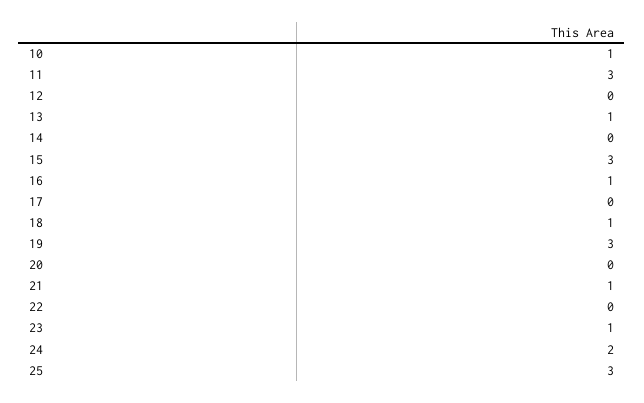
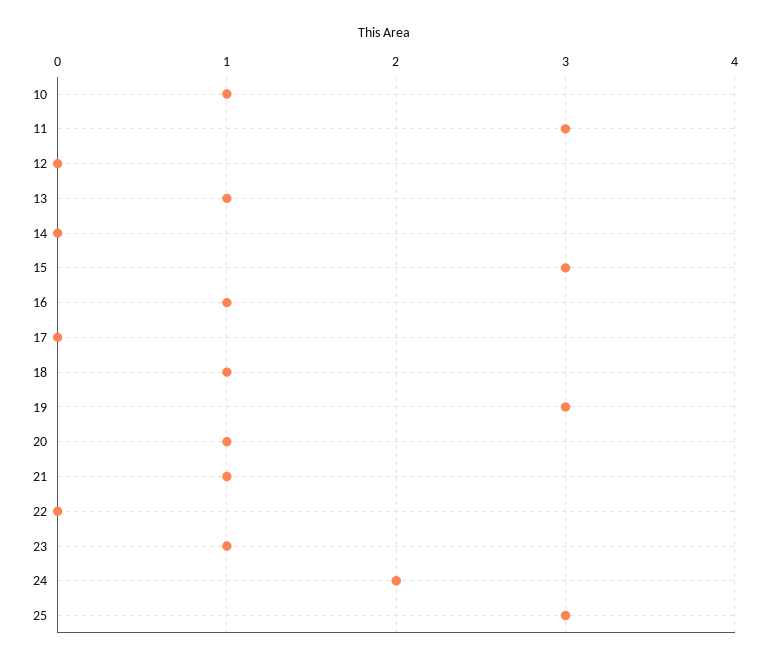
20: 0 -> 1

